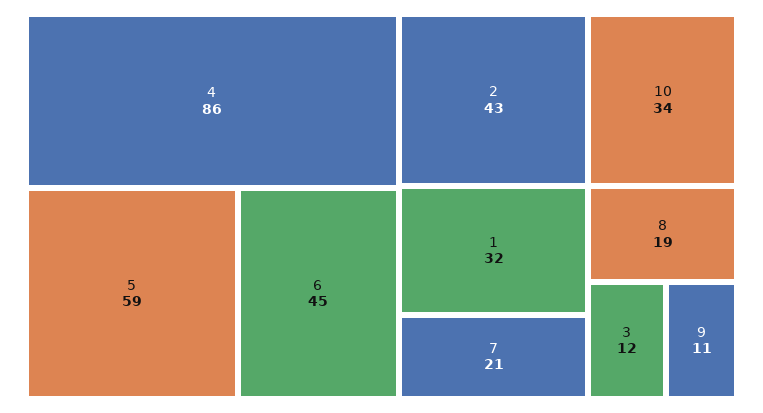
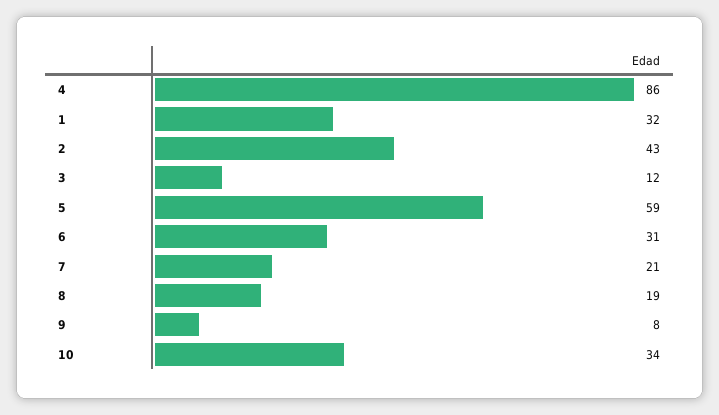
6: 45 -> 31
9: 11 -> 8

